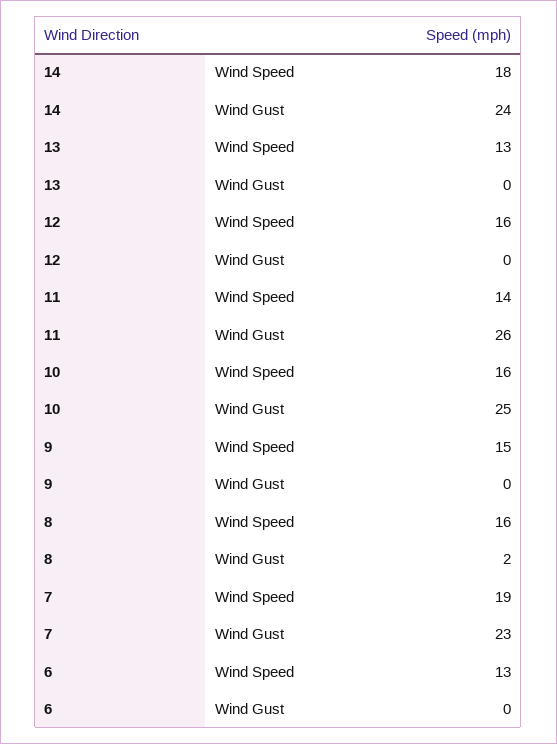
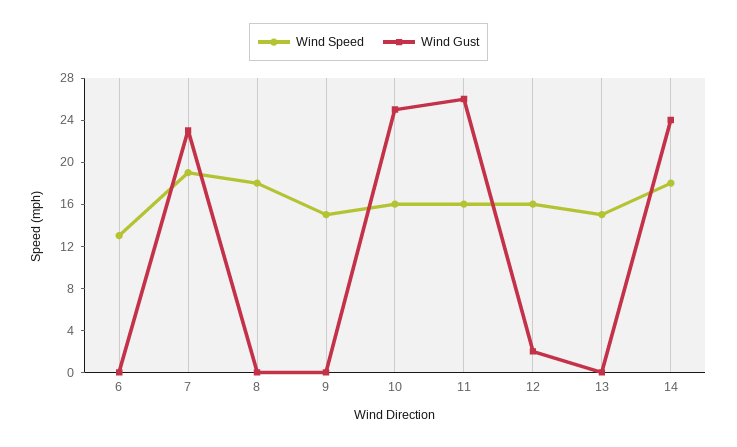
Wind Speed, 13: 13 -> 15
Wind Gust, 12: 0 -> 2
Wind Speed, 11: 14 -> 16
Wind Speed, 8: 16 -> 18
Wind Gust, 8: 2 -> 0

